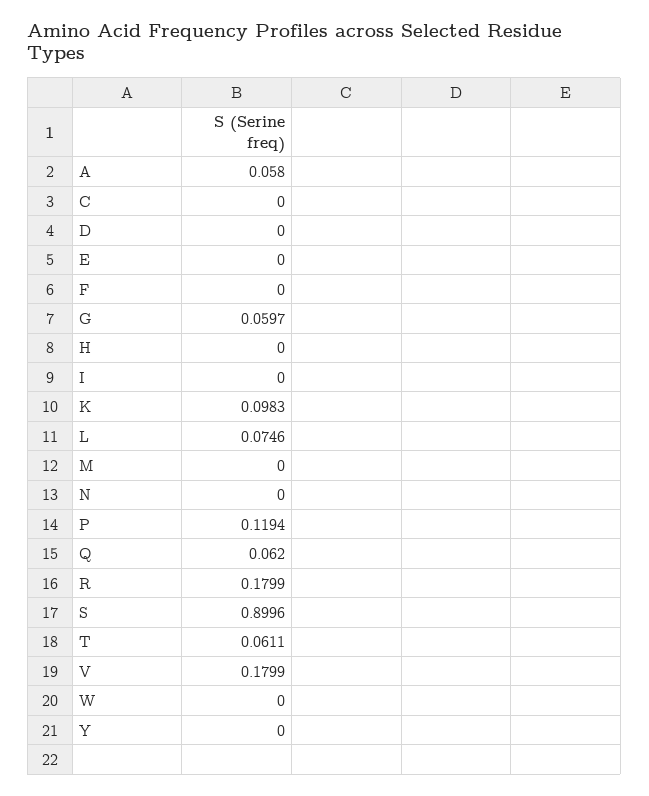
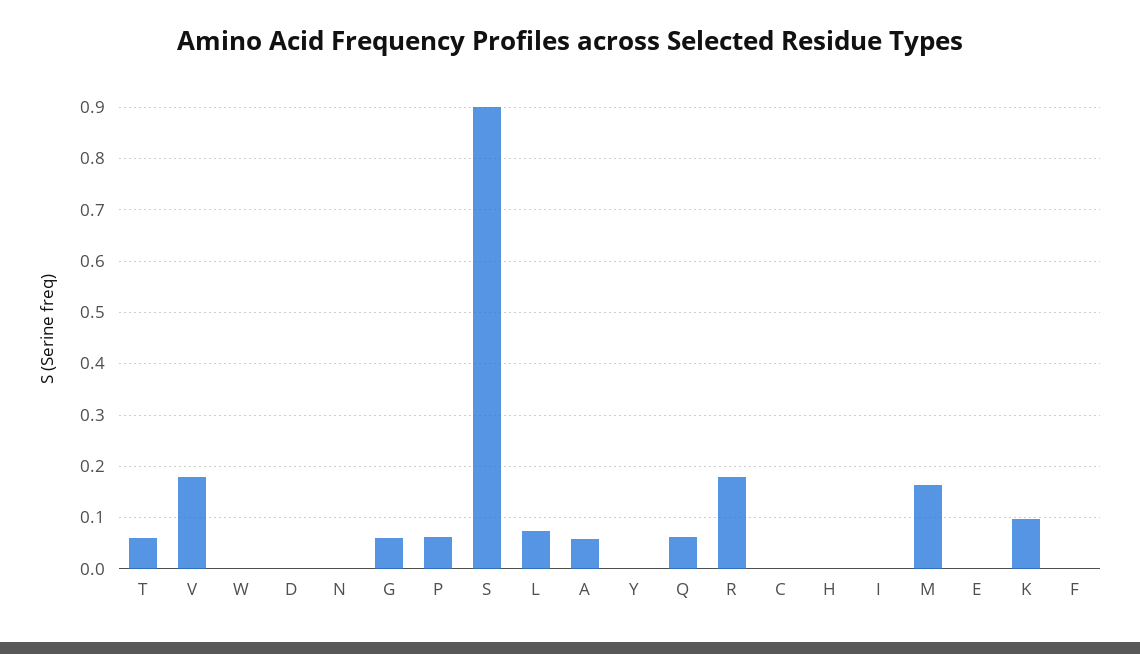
M: 0 -> 0.16
P: 0.1194 -> 0.06

